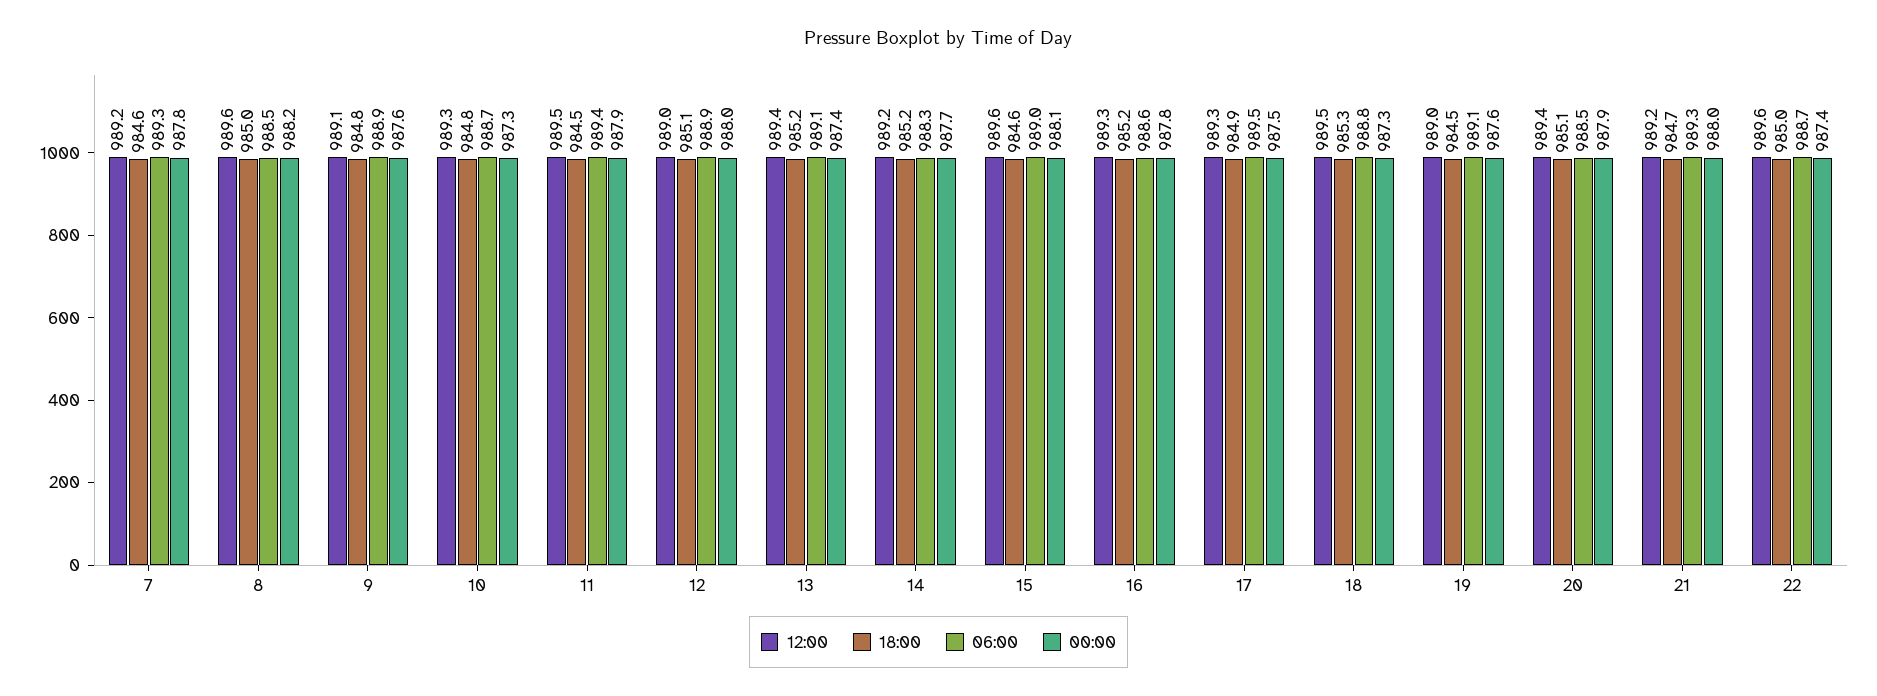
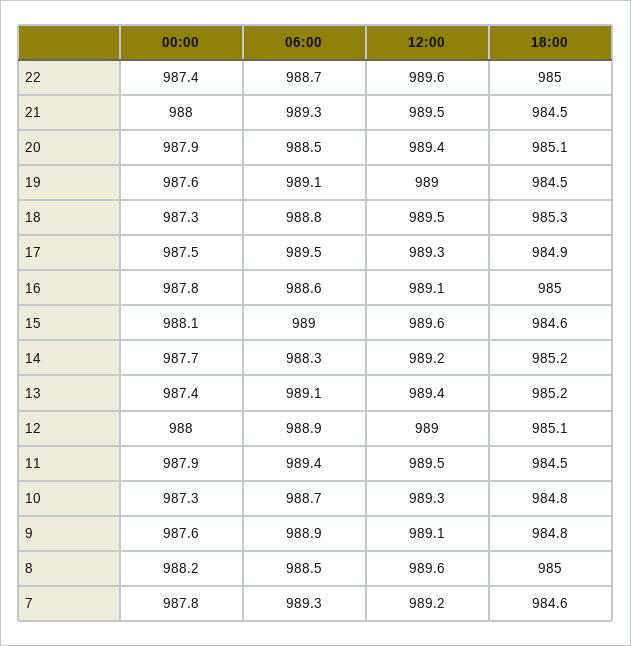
12:00, 16: 989.3 -> 989.1
18:00, 16: 985.2 -> 985
12:00, 21: 989.2 -> 989.5
18:00, 21: 984.7 -> 984.5

